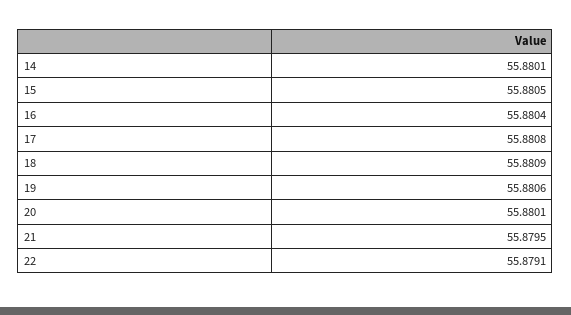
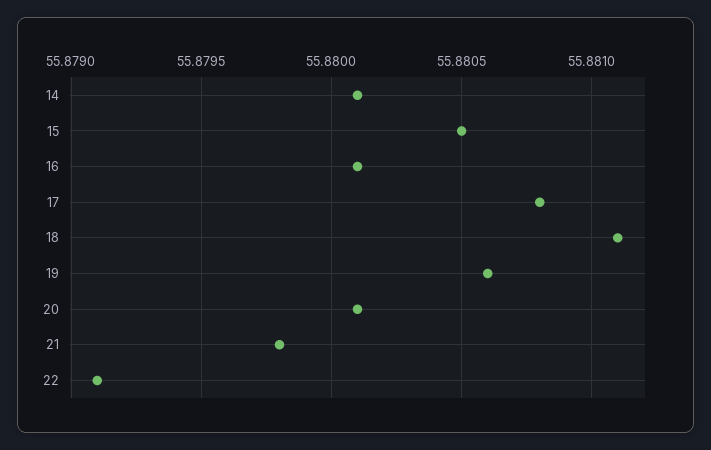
16: 55.8804 -> 55.8801
18: 55.8809 -> 55.8811
21: 55.8795 -> 55.8798

